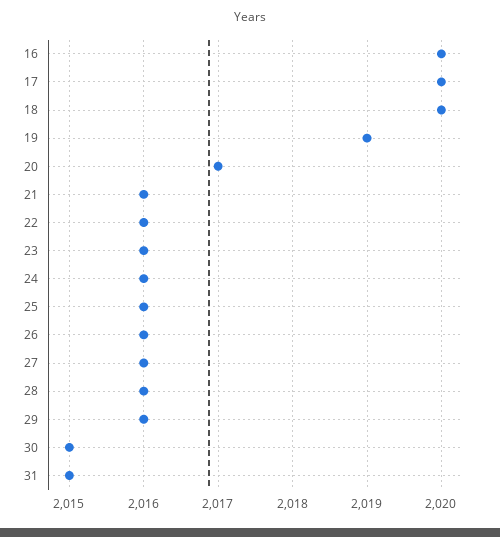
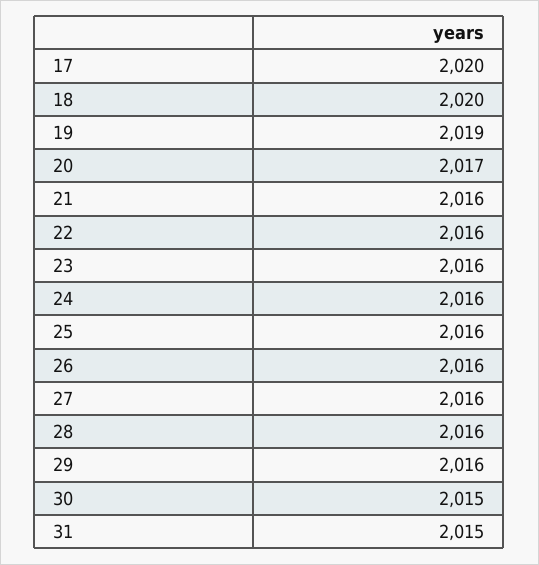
16: 2020 -> none

